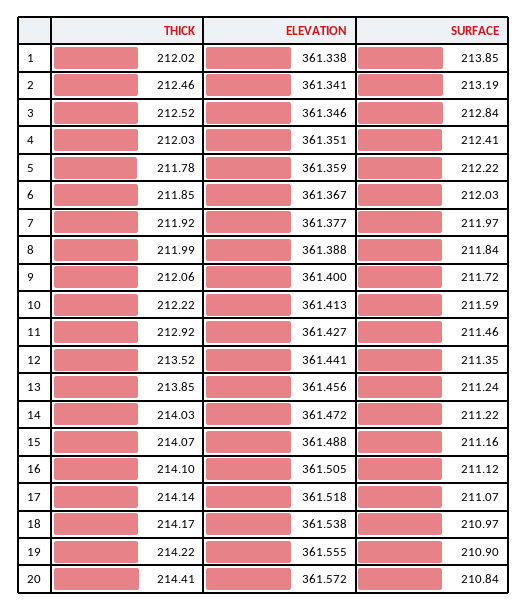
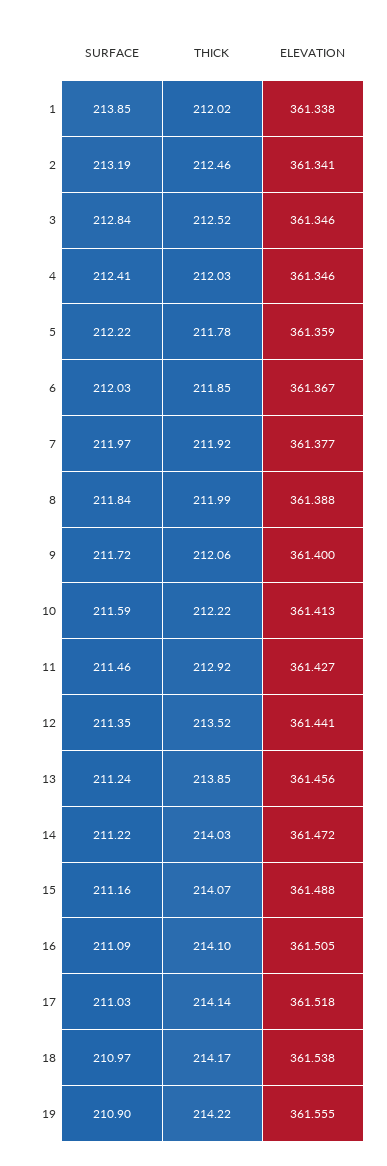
ELEVATION, 4: 361.351 -> 361.346
SURFACE, 16: 211.12 -> 211.09
SURFACE, 17: 211.07 -> 211.03
THICK, 20: 214.41 -> none
ELEVATION, 20: 361.572 -> none
SURFACE, 20: 210.84 -> none

